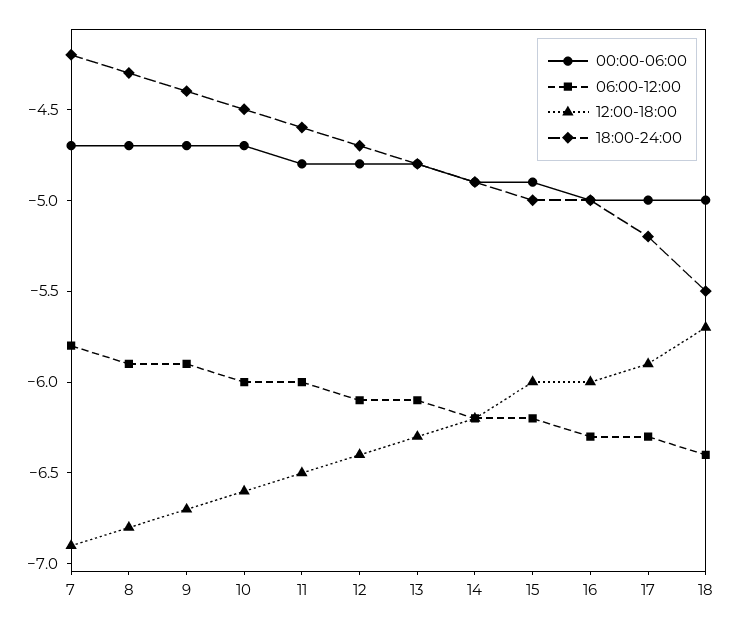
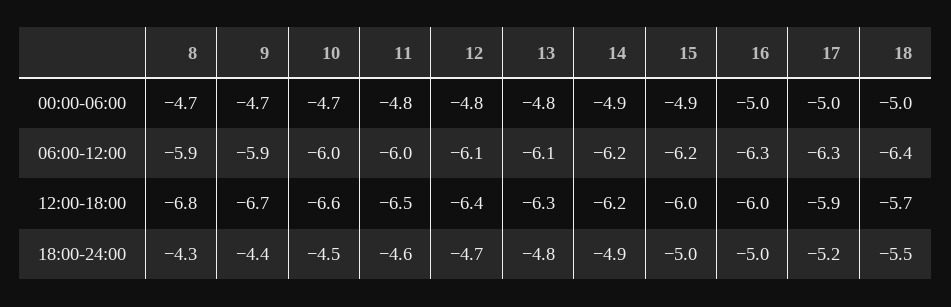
00:00-06:00, 7: -4.7 -> none
06:00-12:00, 7: -5.8 -> none
12:00-18:00, 7: -6.9 -> none
18:00-24:00, 7: -4.2 -> none

